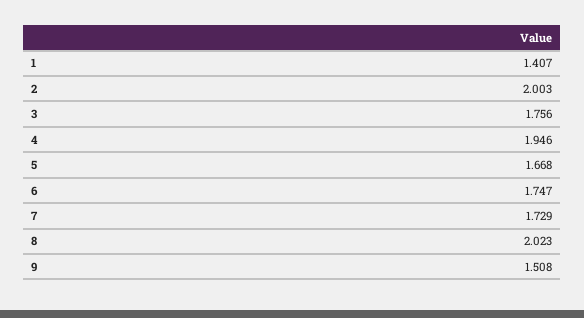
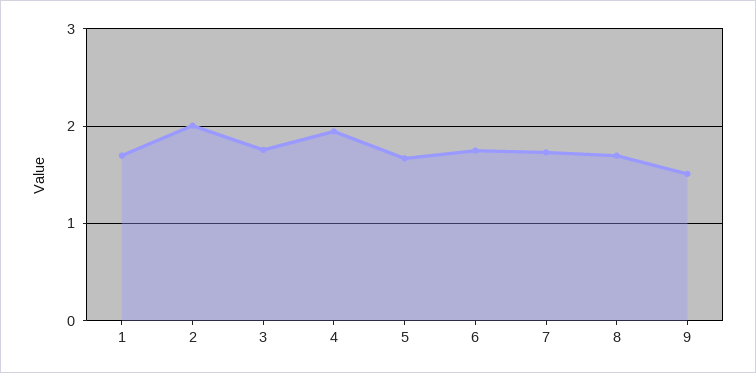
1: 1.407 -> 1.7
8: 2.023 -> 1.7

